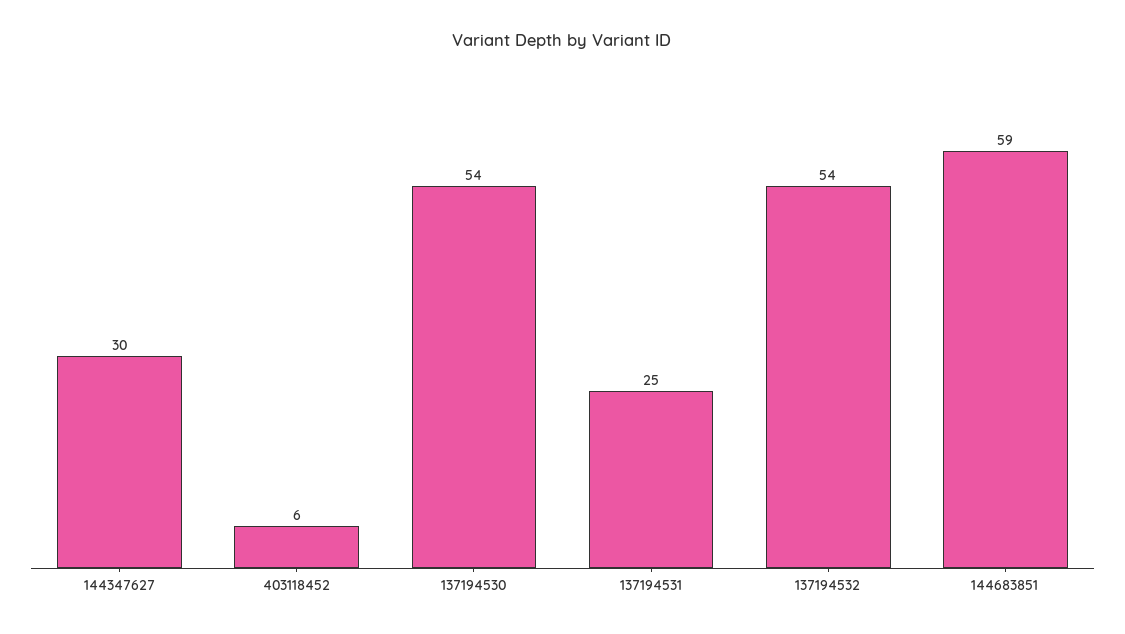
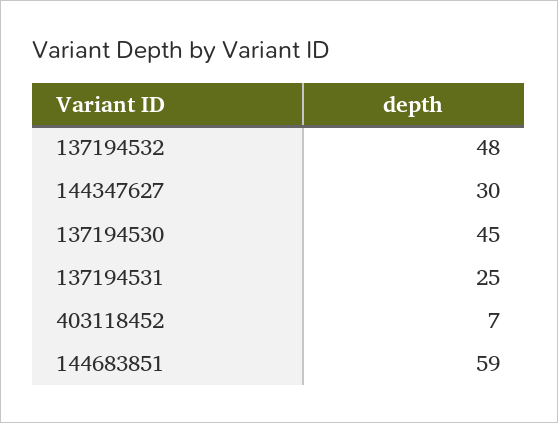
403118452: 6 -> 7
137194530: 54 -> 45
137194532: 54 -> 48

